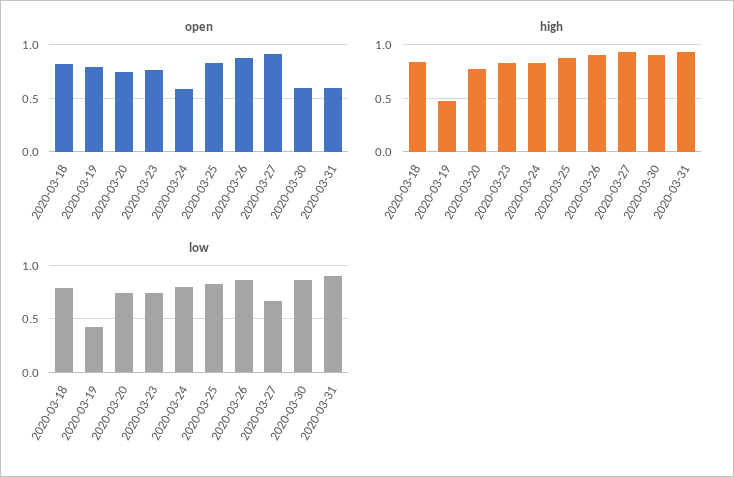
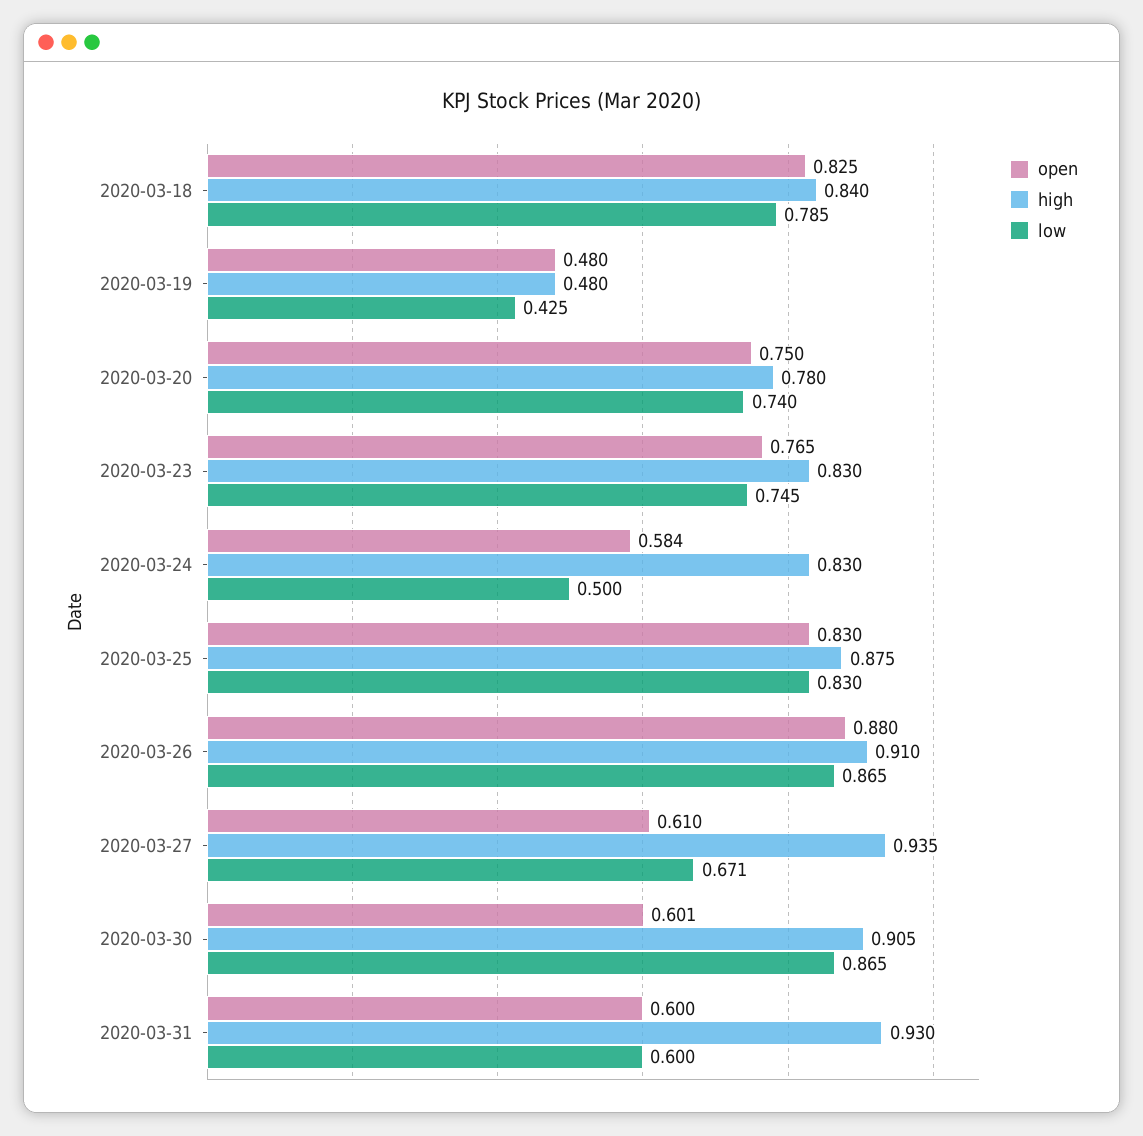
open, 2020-03-19: 0.8 -> 0.48
open, 2020-03-27: 0.9 -> 0.61
low, 2020-03-24: 0.8 -> 0.5
low, 2020-03-31: 0.9 -> 0.6

